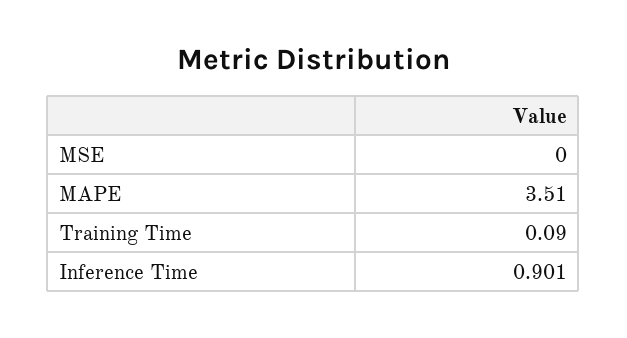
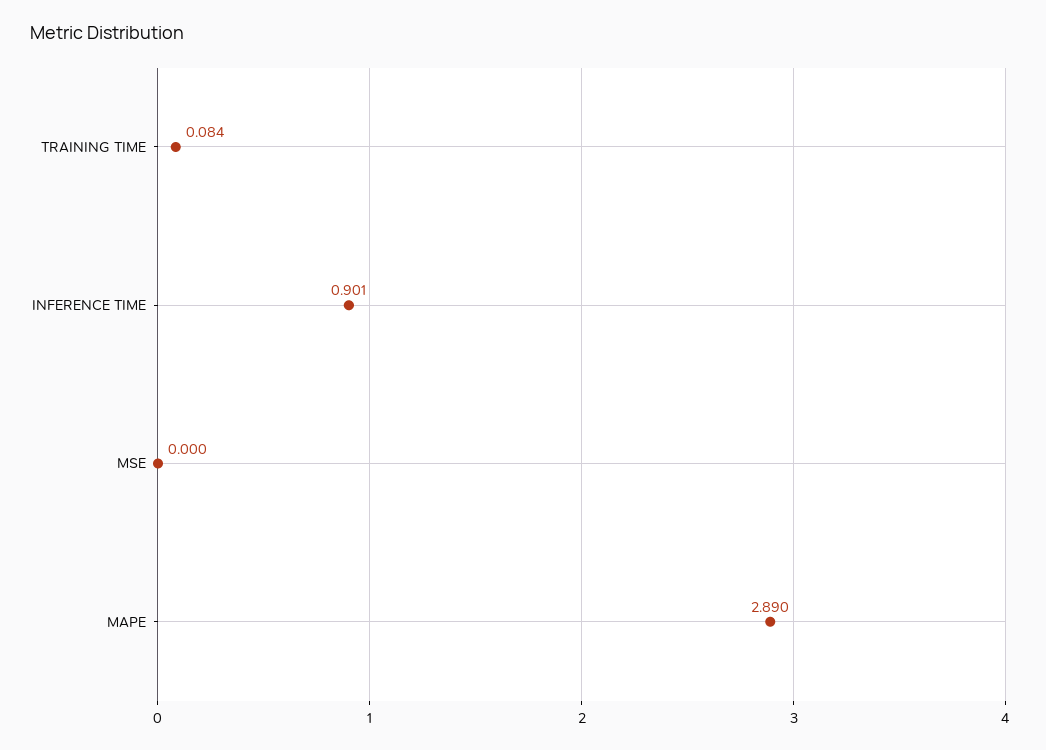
MAPE: 3.51 -> 2.89
Training Time: 0.09 -> 0.084

